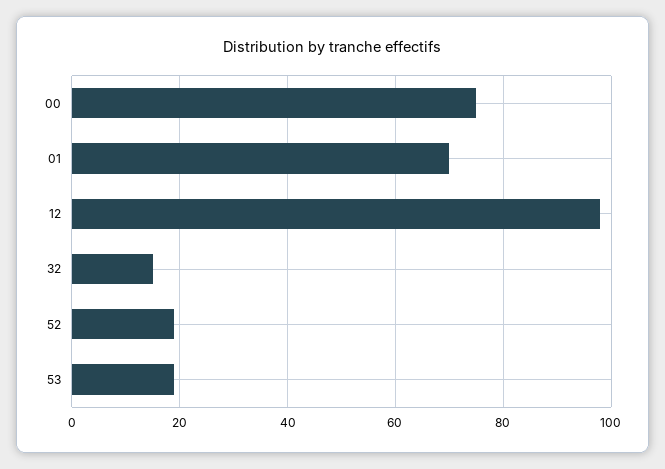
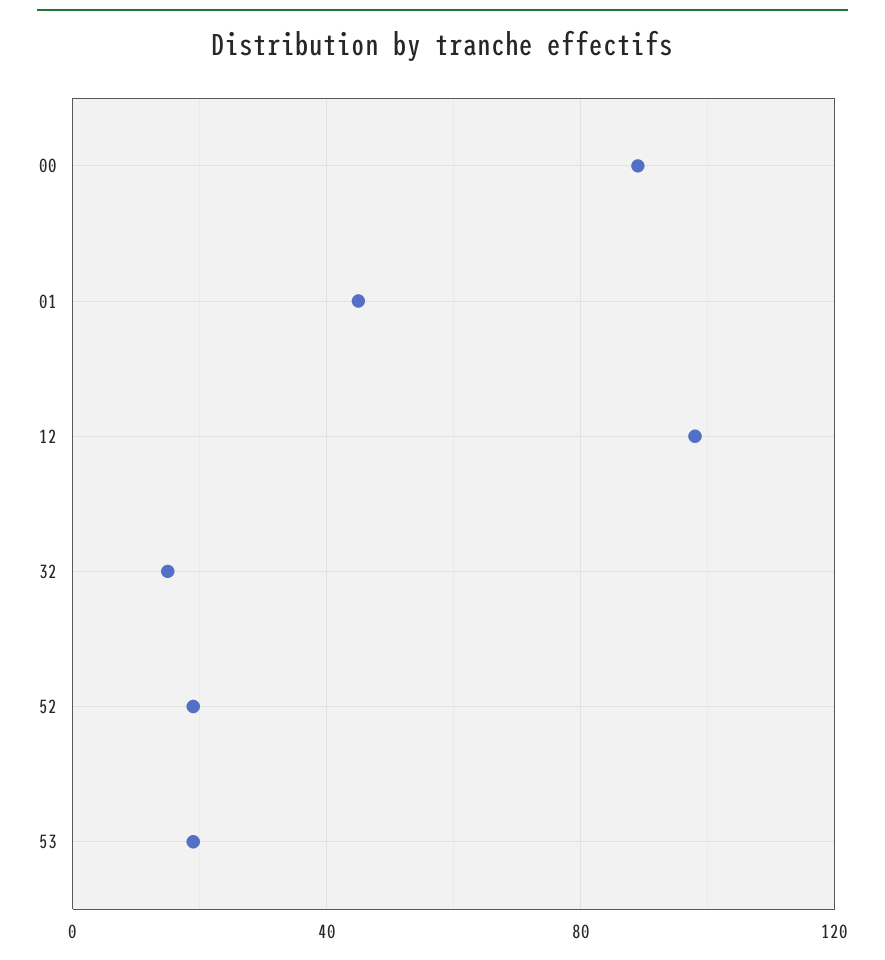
00: 75 -> 90
01: 70 -> 45

